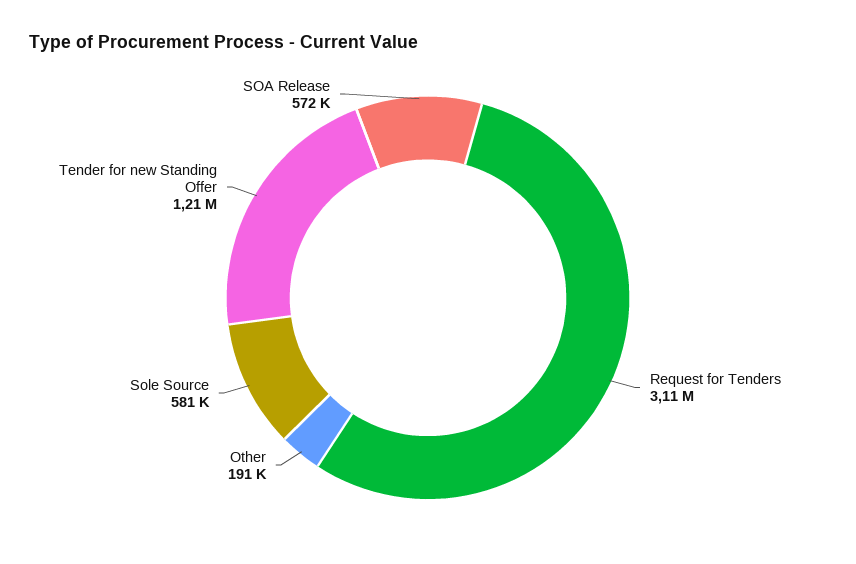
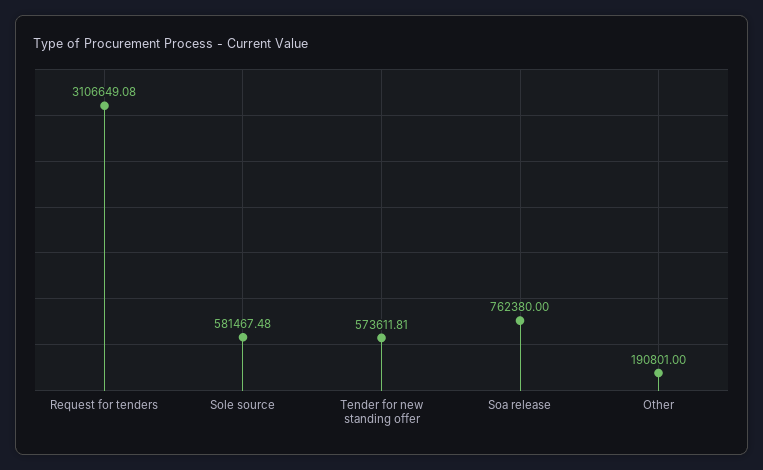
Tender for new Standing Offer: 1210000 -> 573611.81
SOA Release: 572000 -> 762380

